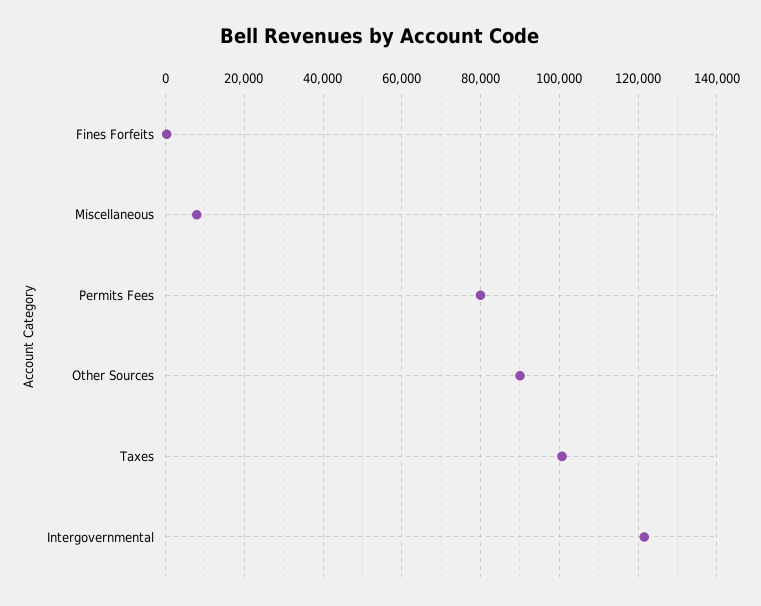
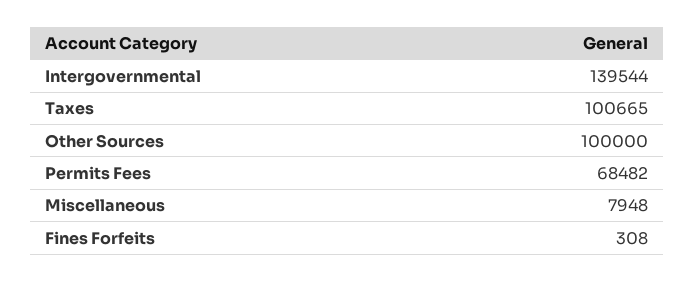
Permits Fees: 80000 -> 68482
Other Sources: 90000 -> 100000
Intergovernmental: 122000 -> 139544

